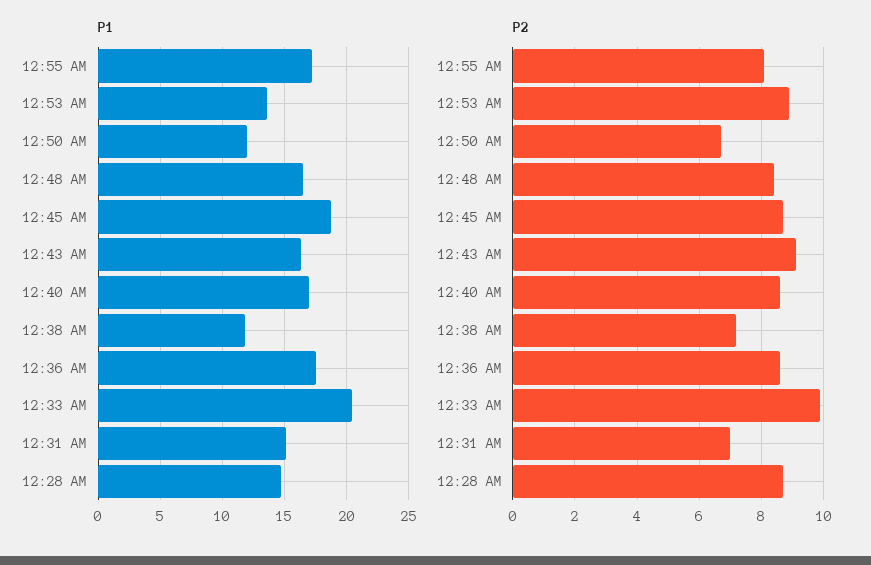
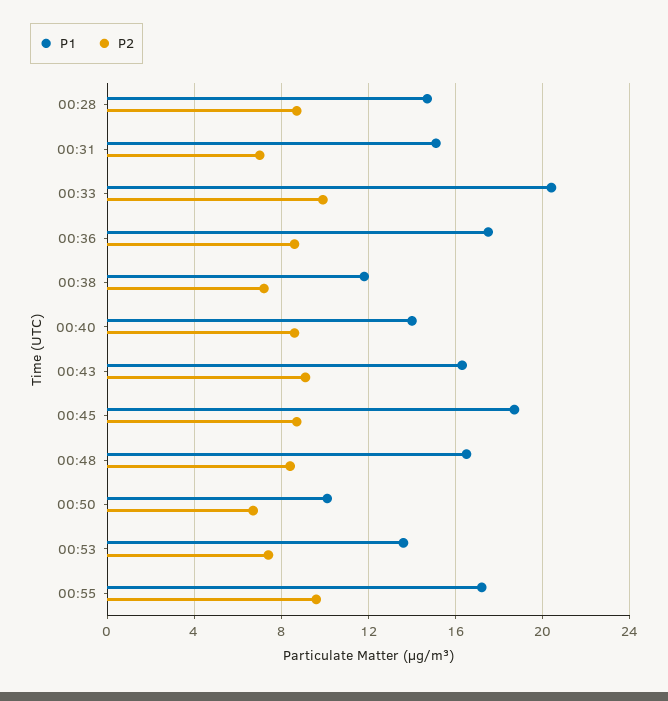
P1, 12:50 AM: 12 -> 10
P1, 12:40 AM: 17 -> 14
P2, 12:55 AM: 8 -> 9.5
P2, 12:53 AM: 9 -> 7.5

